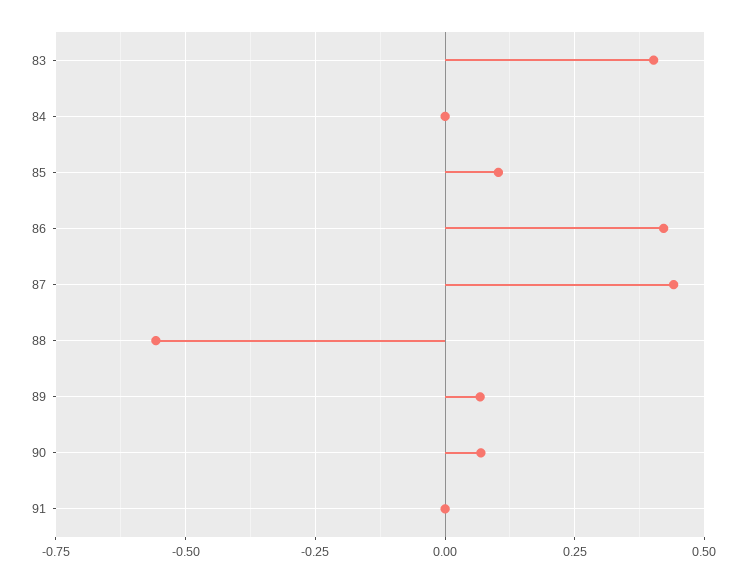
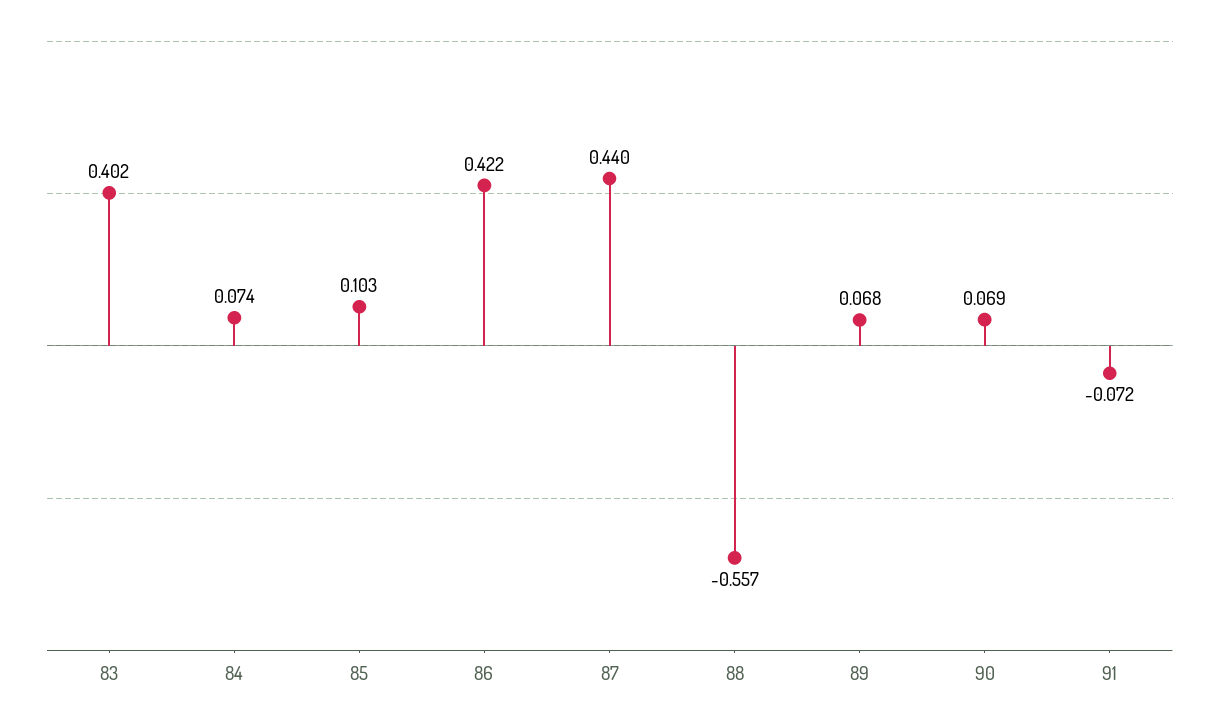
84: 0 -> 0.074
91: 0 -> -0.072

